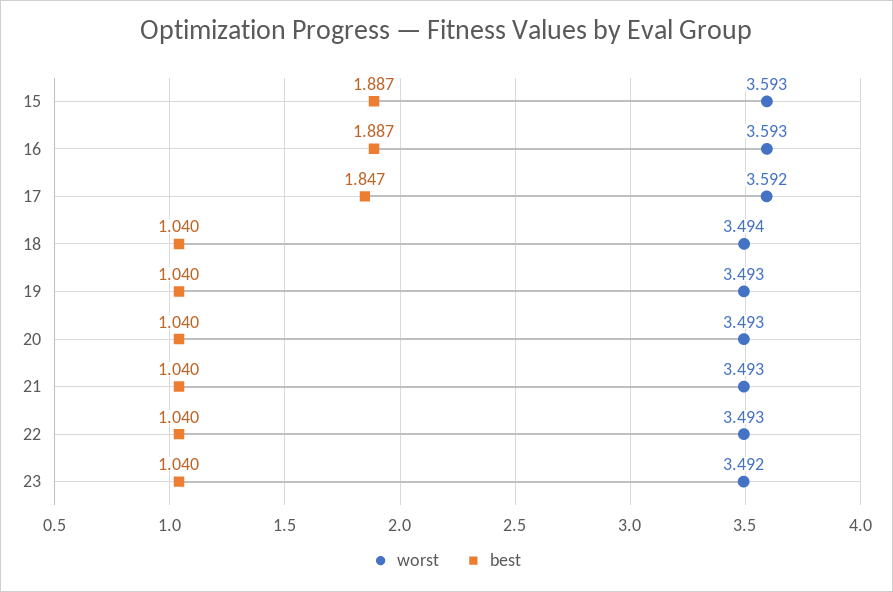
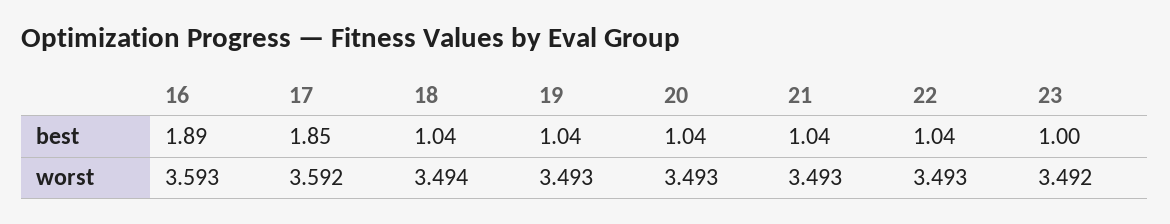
worst, 15: 3.593 -> none
best, 15: 1.887 -> none
best, 23: 1.04 -> 1

